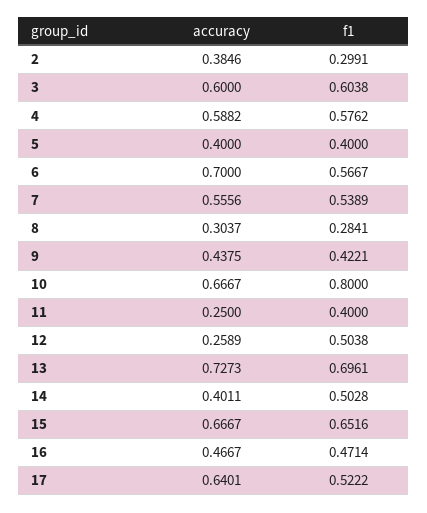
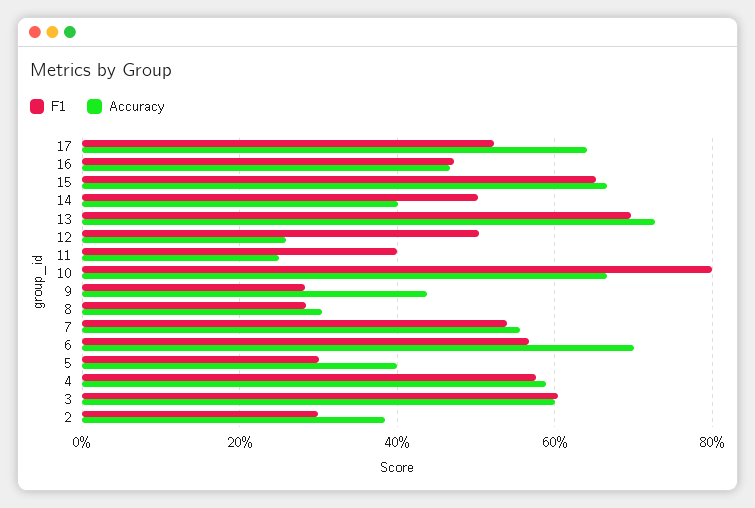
f1, 5: 0.4 -> 0.3
f1, 9: 0.4221 -> 0.28

